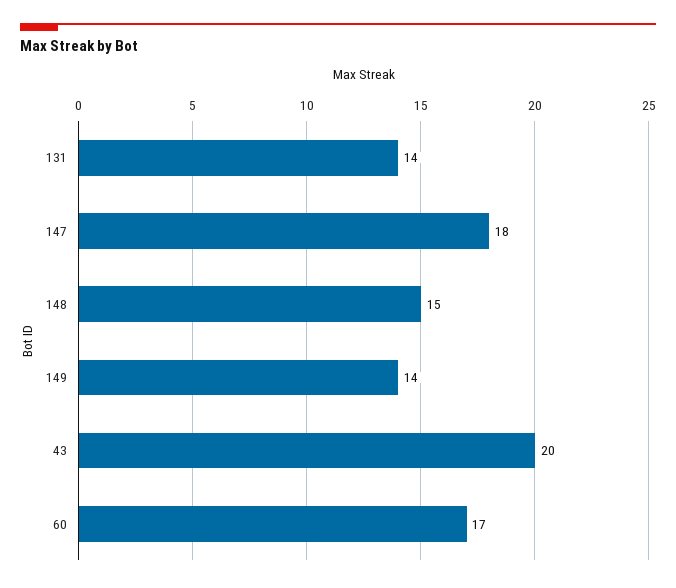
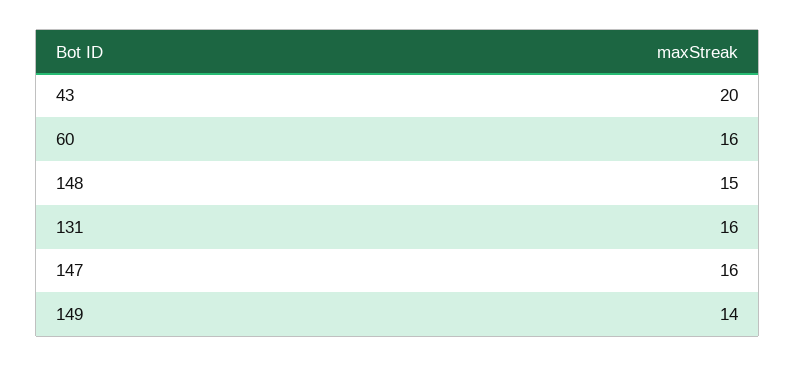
131: 14 -> 16
147: 18 -> 16
60: 17 -> 16

